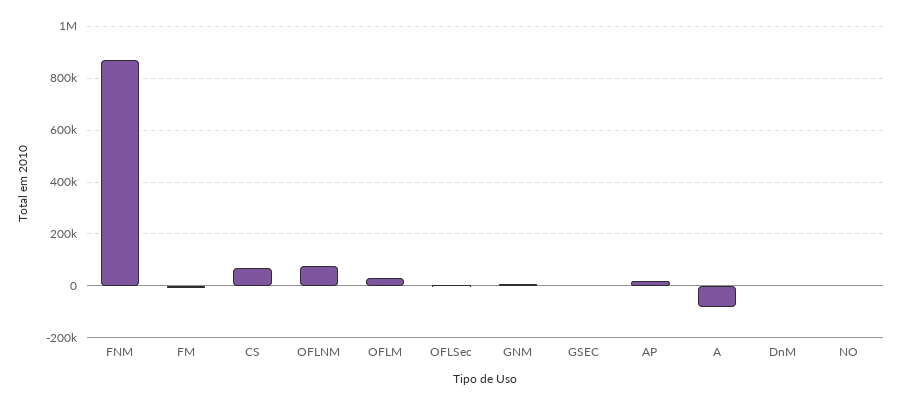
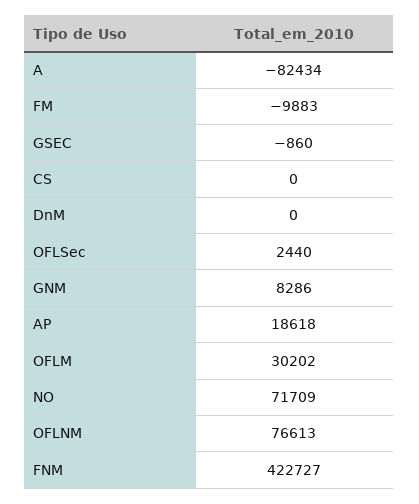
FNM: 875000 -> 422727
CS: 75000 -> 0
NO: 0 -> 71709

